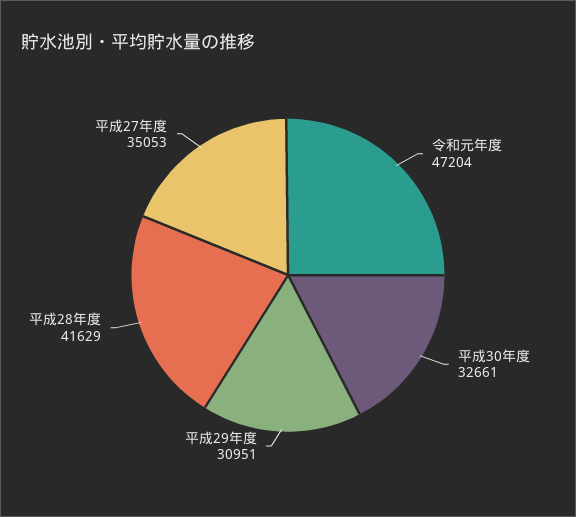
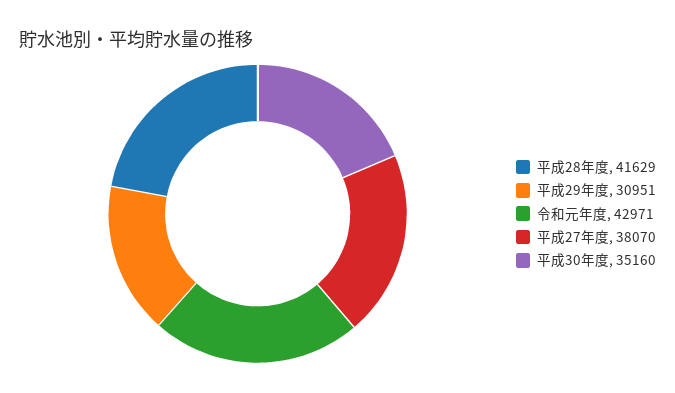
令和元年度: 47204 -> 42971
平成30年度: 32661 -> 35160
平成27年度: 35053 -> 38070

